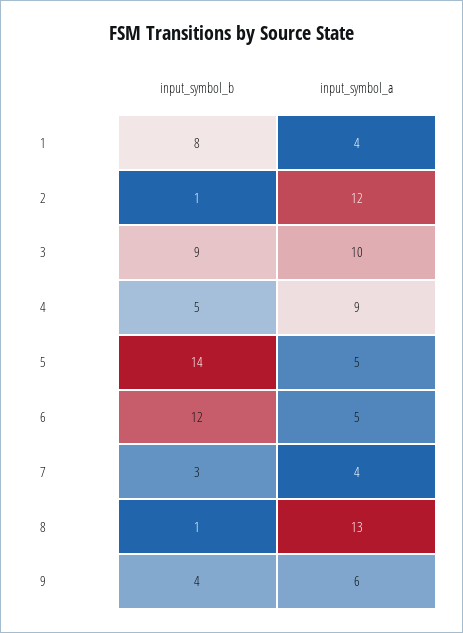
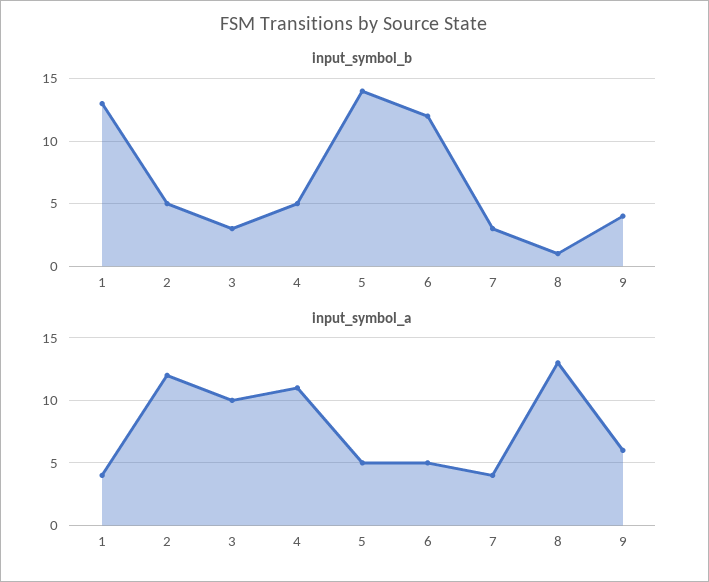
input_symbol_b, 1: 8 -> 13
input_symbol_b, 2: 1 -> 5
input_symbol_b, 3: 9 -> 3
input_symbol_a, 4: 9 -> 11

